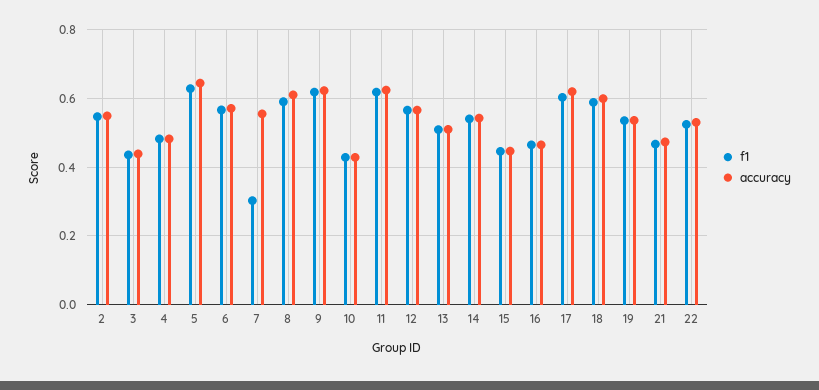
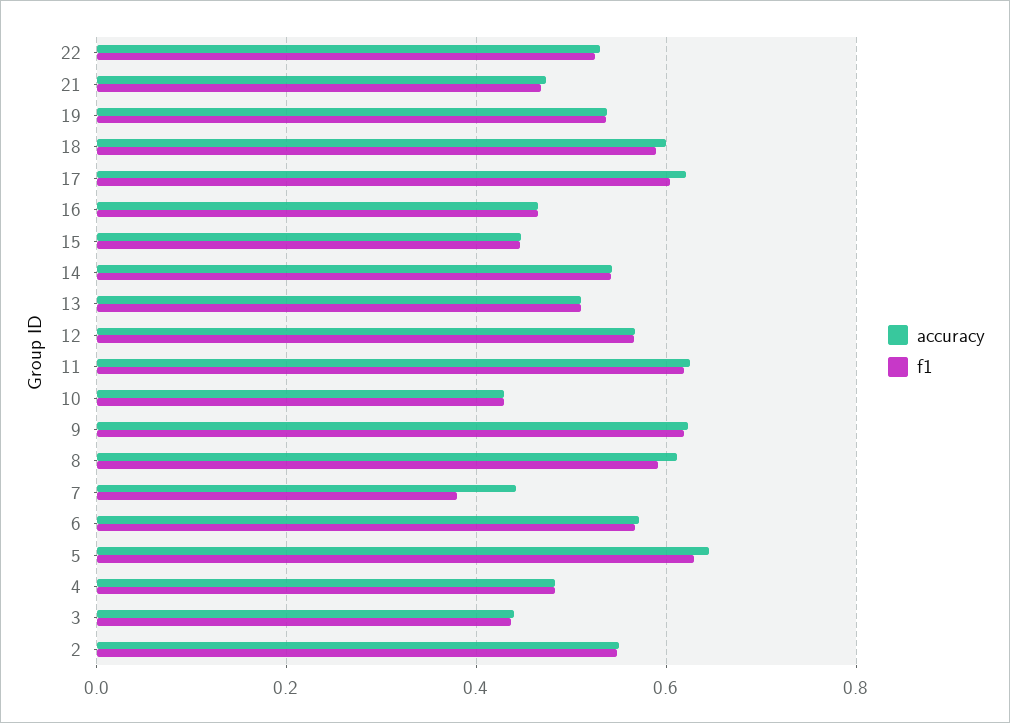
f1, 7: 0.3 -> 0.38
accuracy, 7: 0.56 -> 0.44

